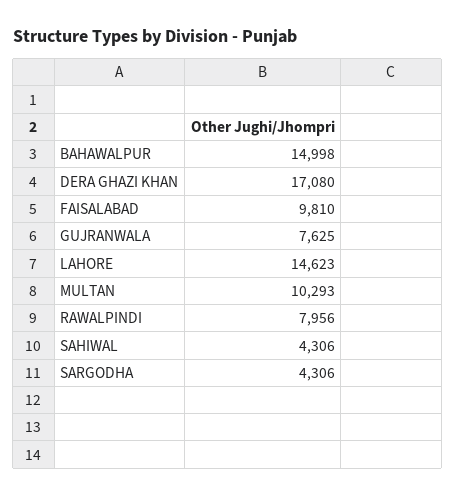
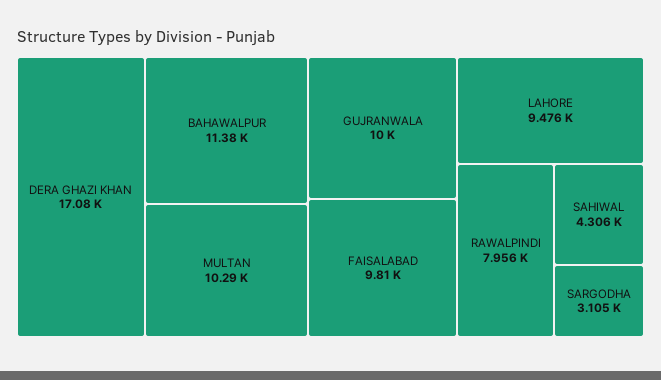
BAHAWALPUR: 14998 -> 11380
GUJRANWALA: 7625 -> 10000
LAHORE: 14623 -> 9476
SARGODHA: 4306 -> 3105

